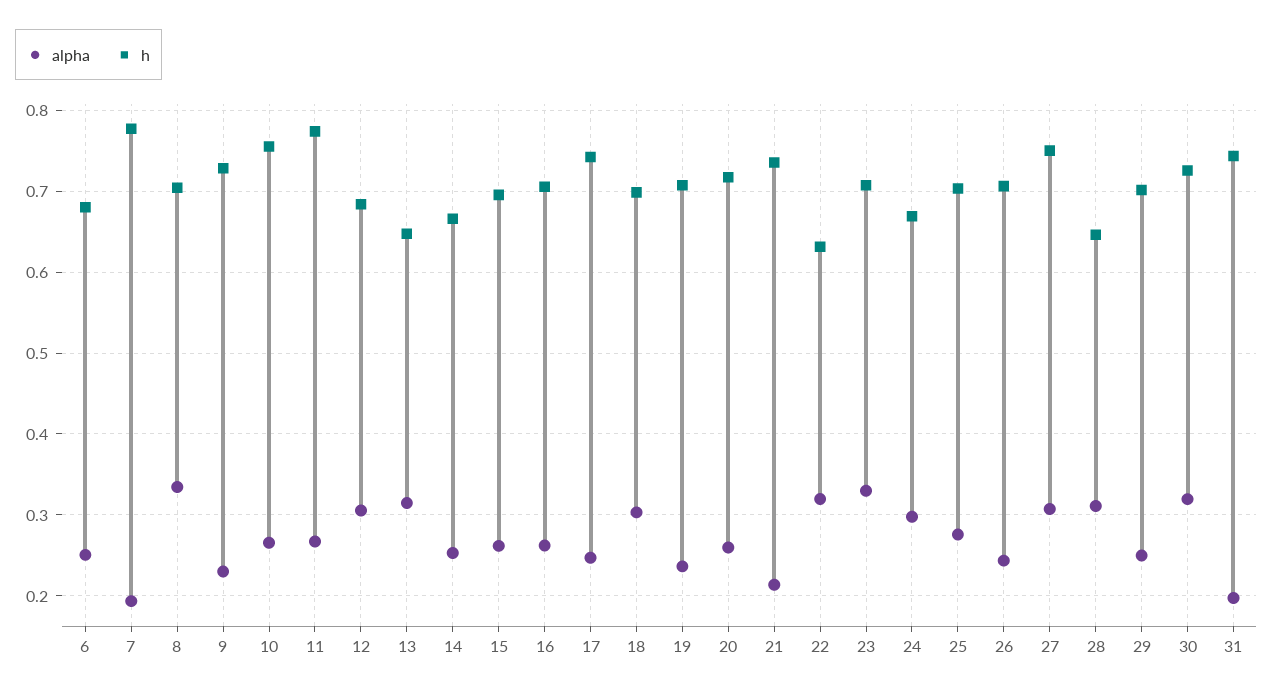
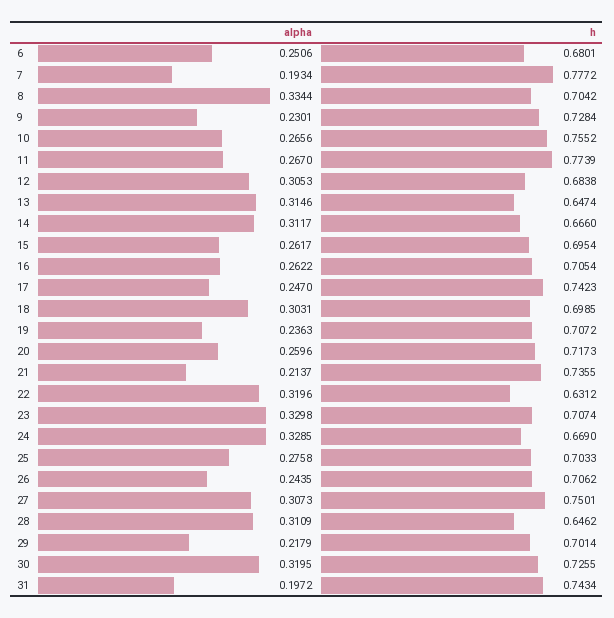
alpha, 14: 0.25 -> 0.3117
alpha, 24: 0.3 -> 0.3285
alpha, 29: 0.25 -> 0.2179

